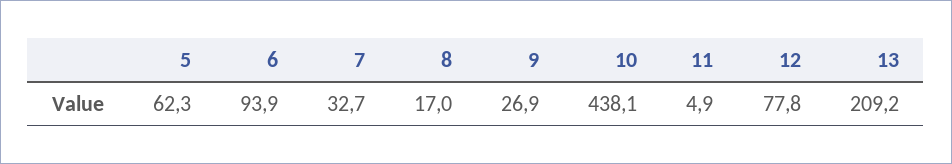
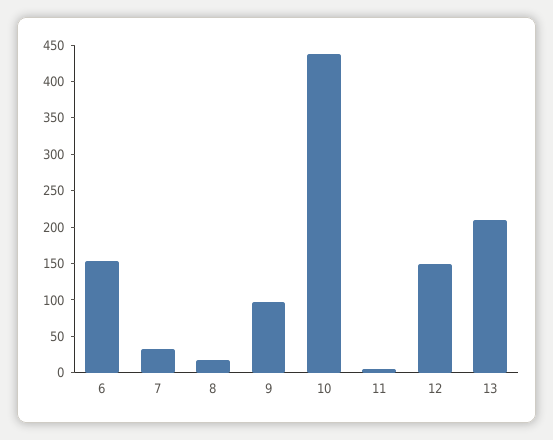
5: 62.3 -> none
6: 93.9 -> 150
9: 26.9 -> 100
12: 77.8 -> 150

